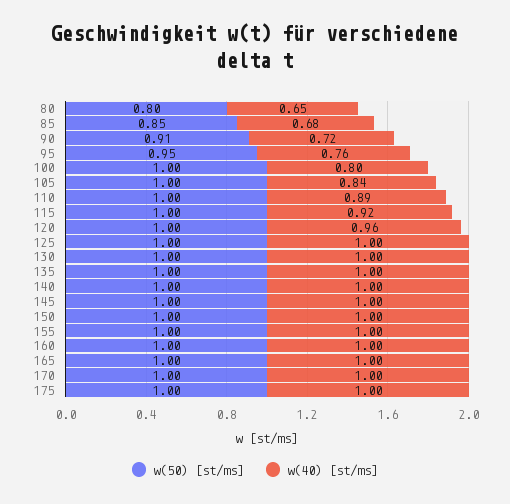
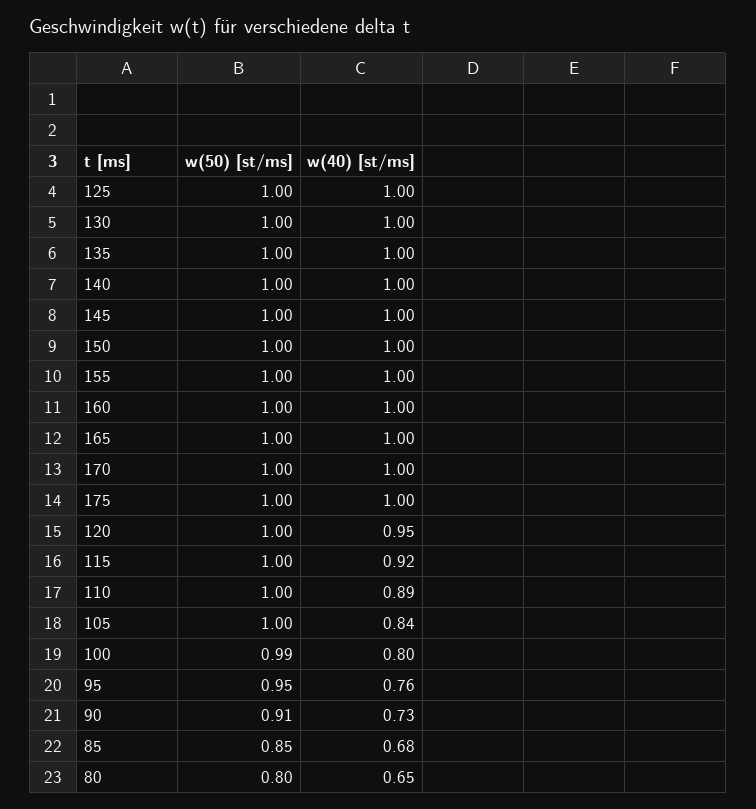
w(40) [st/ms], 90: 0.72 -> 0.73
w(50) [st/ms], 100: 1 -> 0.99
w(40) [st/ms], 120: 0.96 -> 0.95

